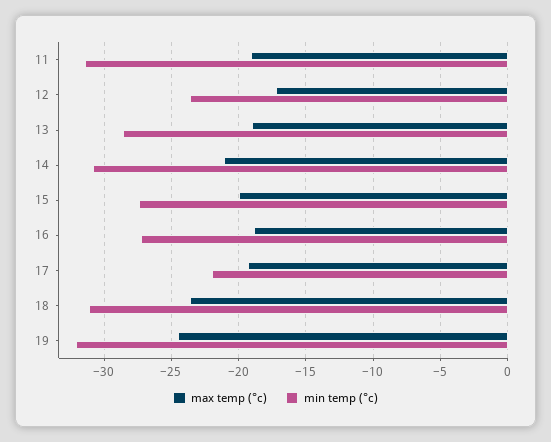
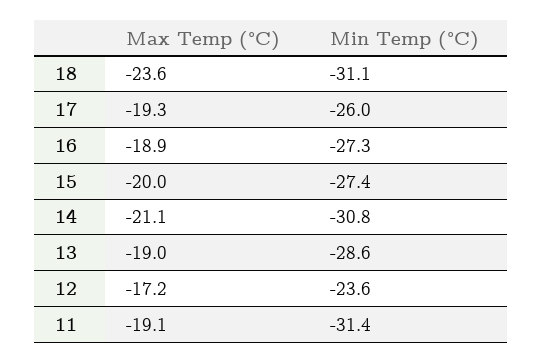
min temp (°c), 17: -22 -> -26
max temp (°c), 19: -24.5 -> none
min temp (°c), 19: -32 -> none

